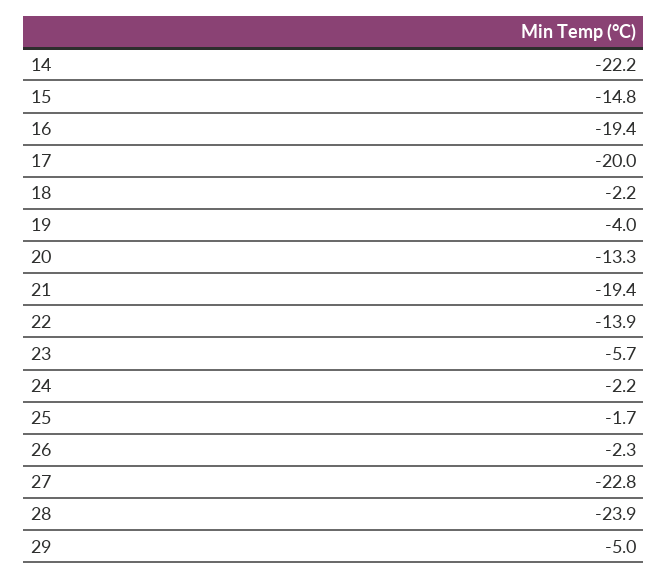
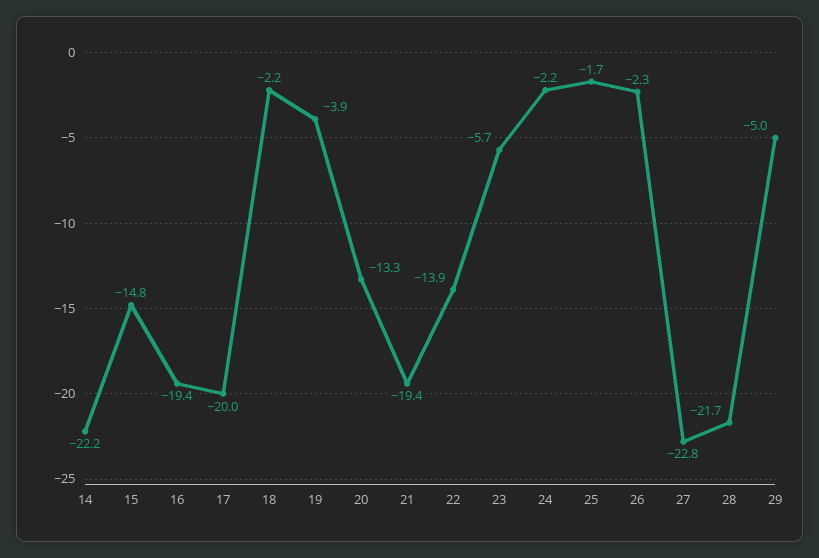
19: -4 -> -3.9
28: -23.9 -> -21.7

